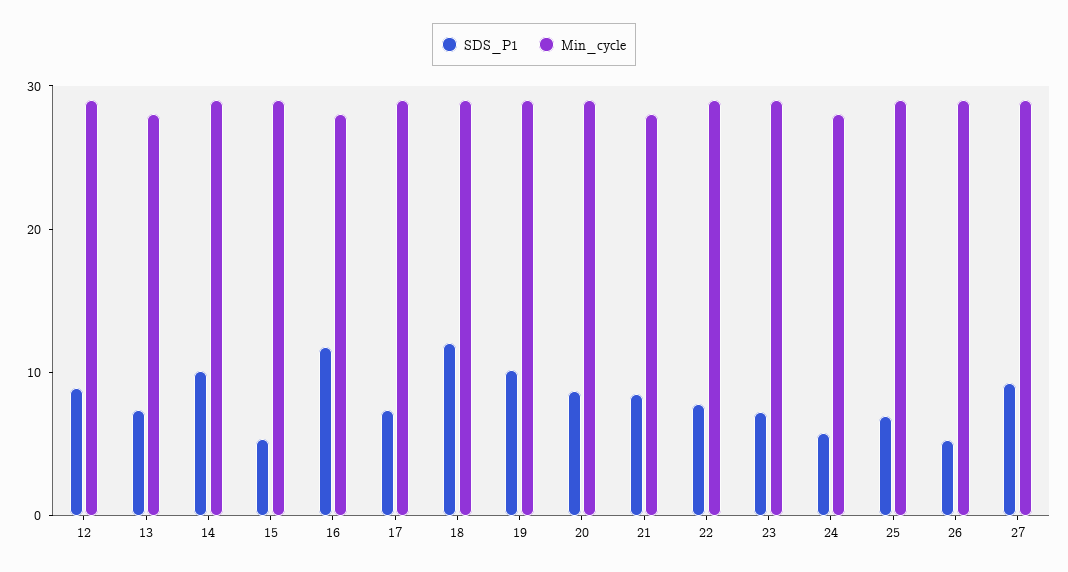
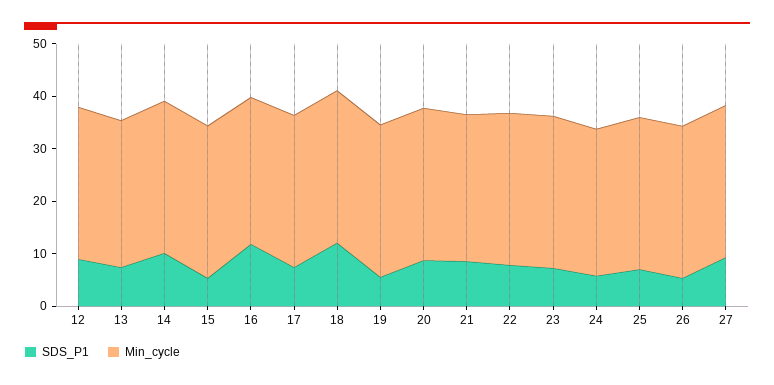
SDS_P1, 19: 10 -> 6

